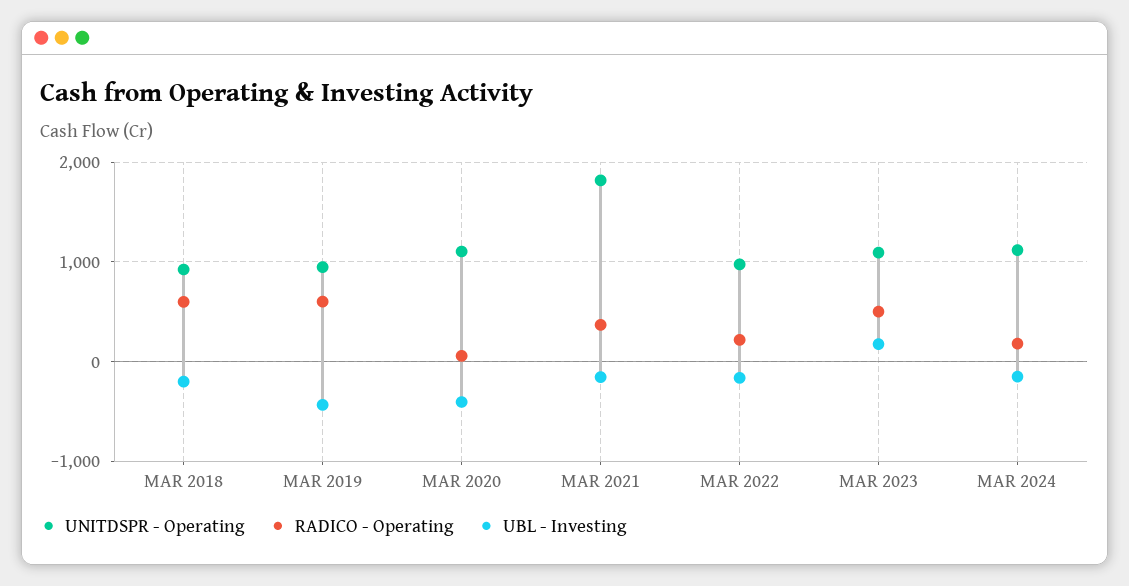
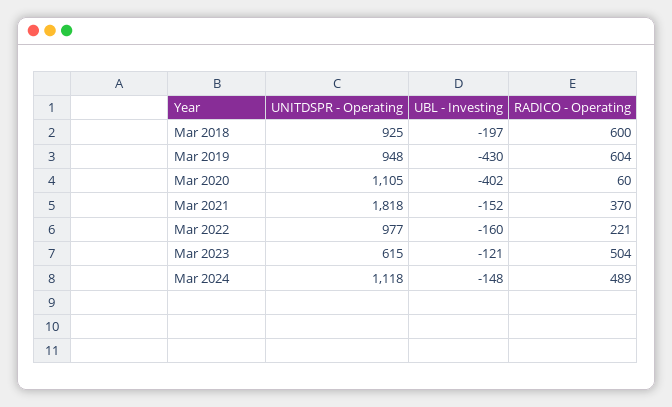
UNITDSPR - Operating, MAR 2023: 1100 -> 615
UBL - Investing, MAR 2023: 200 -> -121
RADICO - Operating, MAR 2024: 200 -> 489

